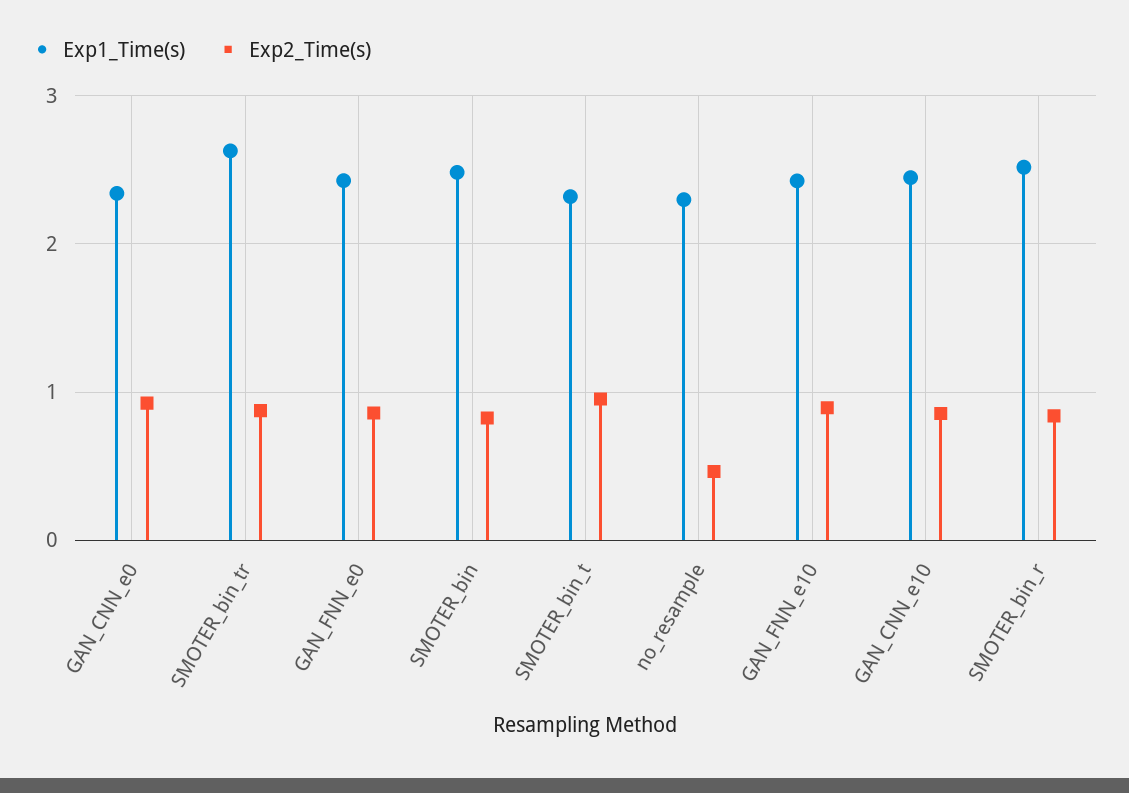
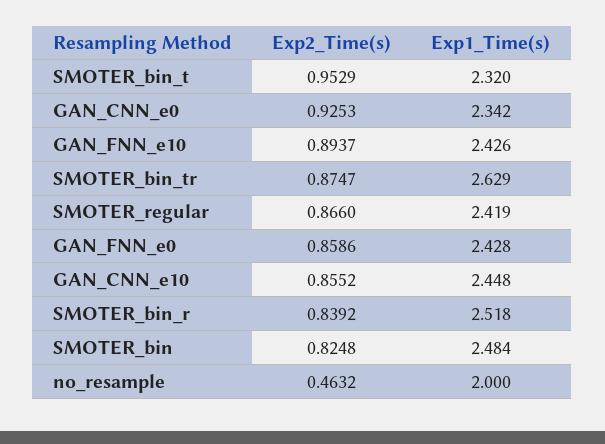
Exp1_Time(s), no_resample: 2.3 -> 2
Exp2_Time(s), SMOTER_regular: none -> 0.866
Exp1_Time(s), SMOTER_regular: none -> 2.419

